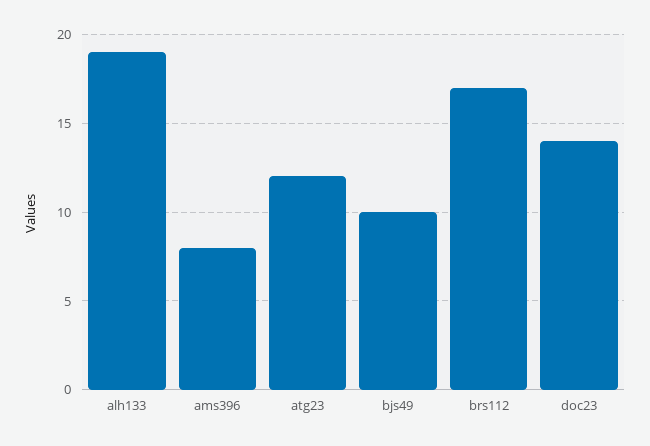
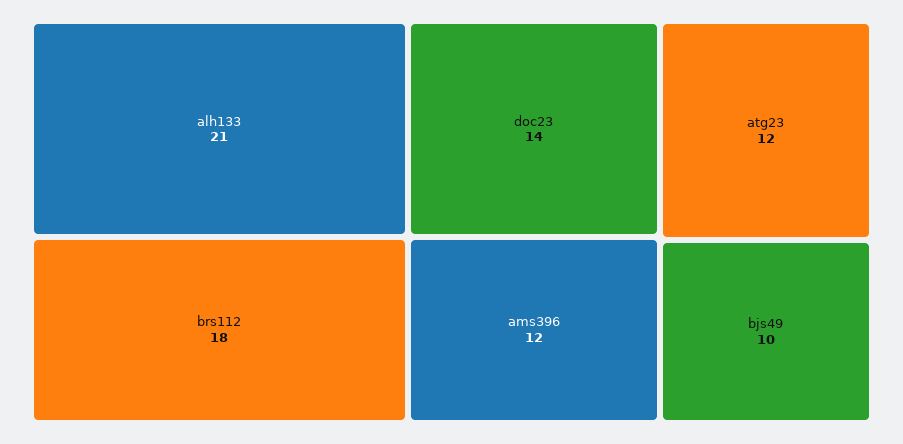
alh133: 19 -> 21
ams396: 8 -> 12
brs112: 17 -> 18

